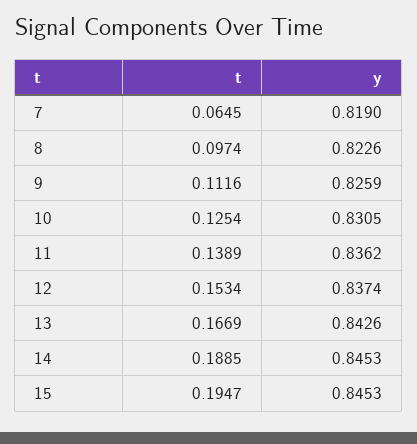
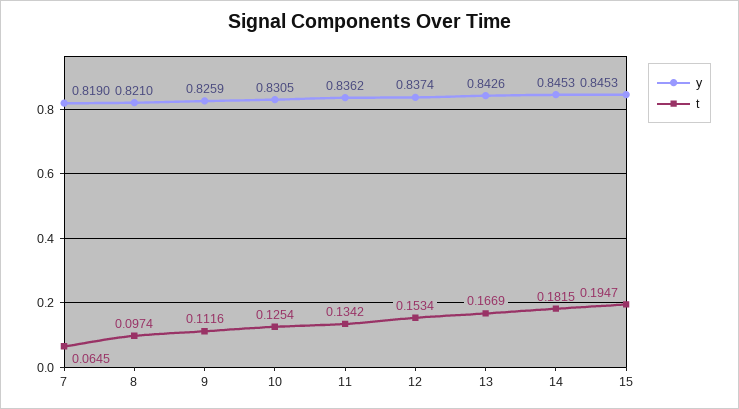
y, 8: 0.8226 -> 0.821
t, 11: 0.1389 -> 0.1342
t, 14: 0.1885 -> 0.1815

